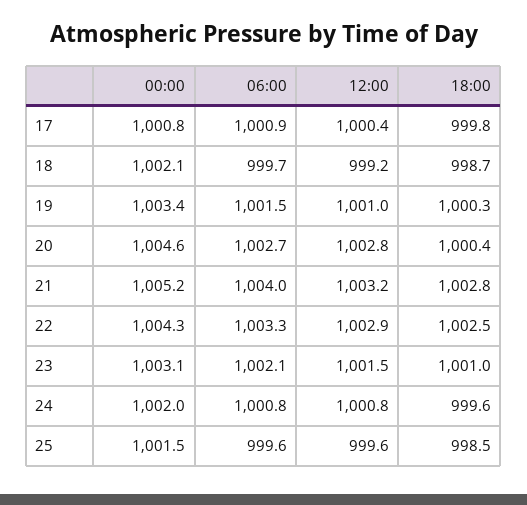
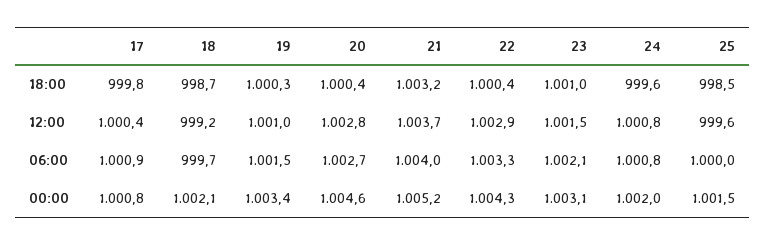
12:00, 21: 1003.2 -> 1003.7
18:00, 21: 1002.8 -> 1003.2
18:00, 22: 1002.5 -> 1000.4
06:00, 25: 999.6 -> 1000

